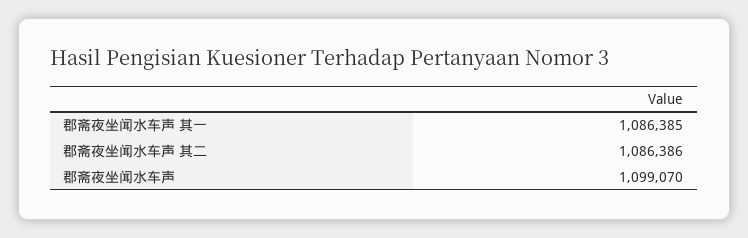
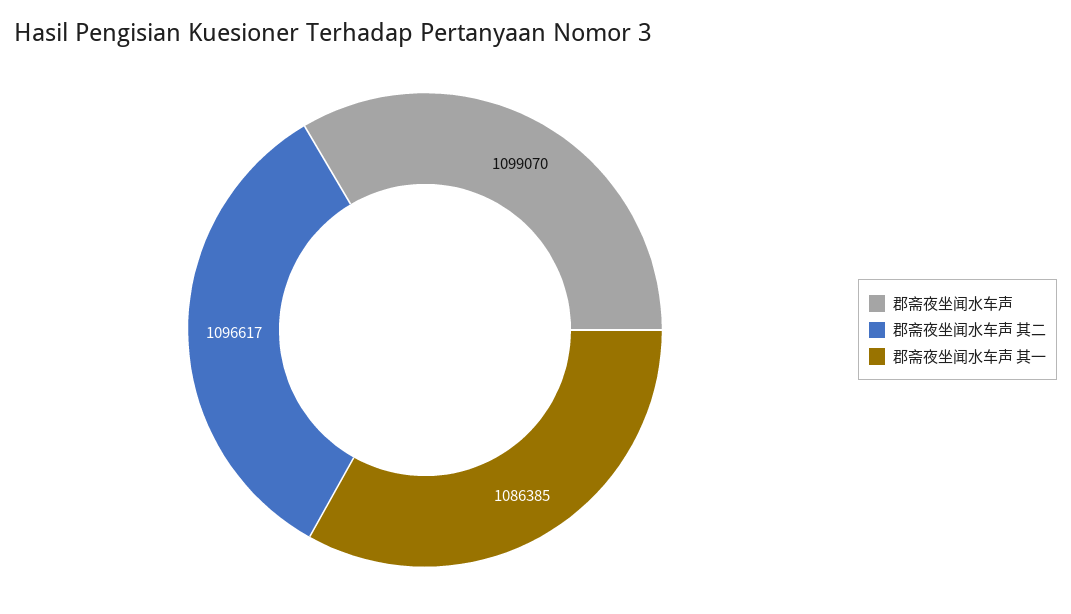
郡斋夜坐闻水车声 其二: 1086386 -> 1096617

